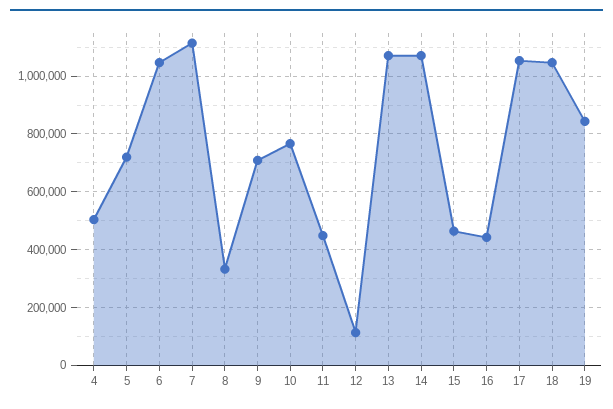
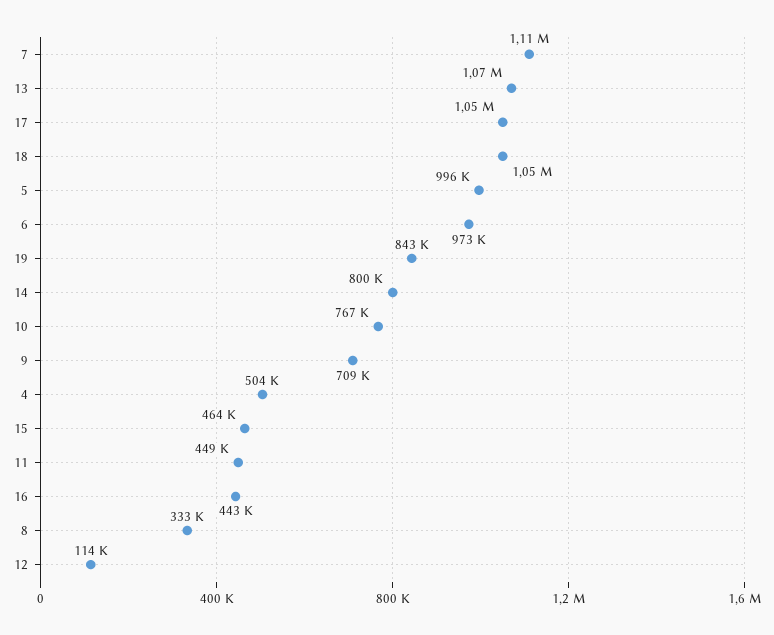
5: 725000 -> 996000
6: 1050000 -> 973000
14: 1075000 -> 800000

